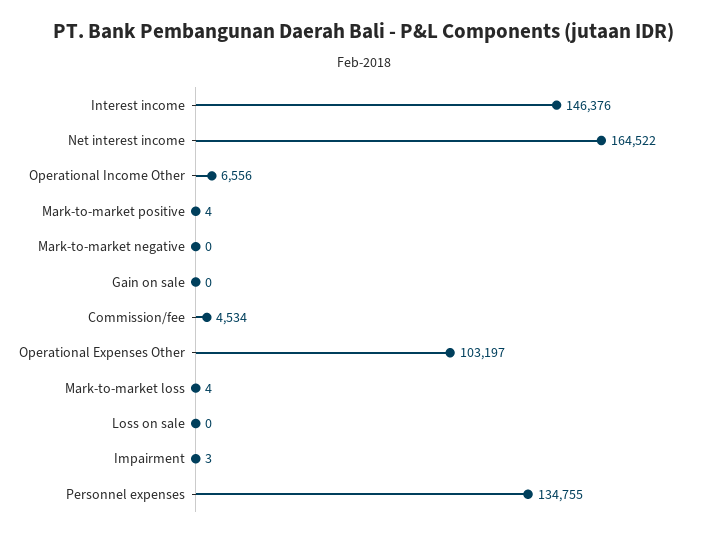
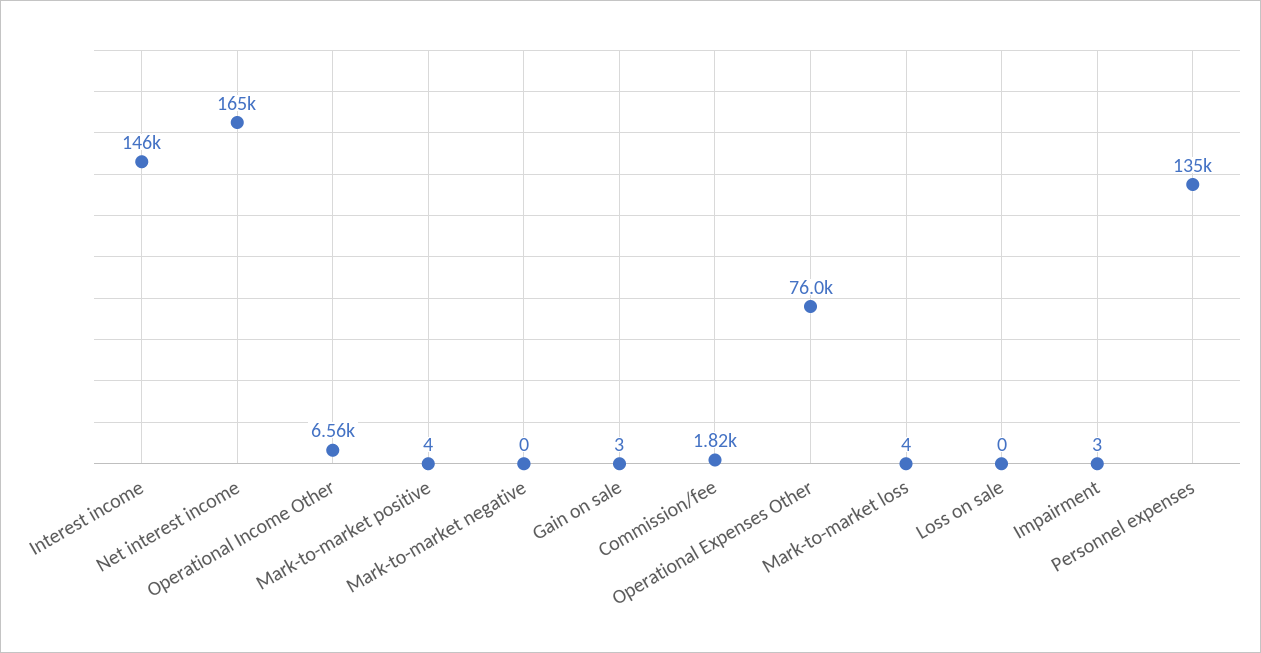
Gain on sale: 0 -> 3
Commission/fee: 4534 -> 1820
Operational Expenses Other: 103197 -> 76000

